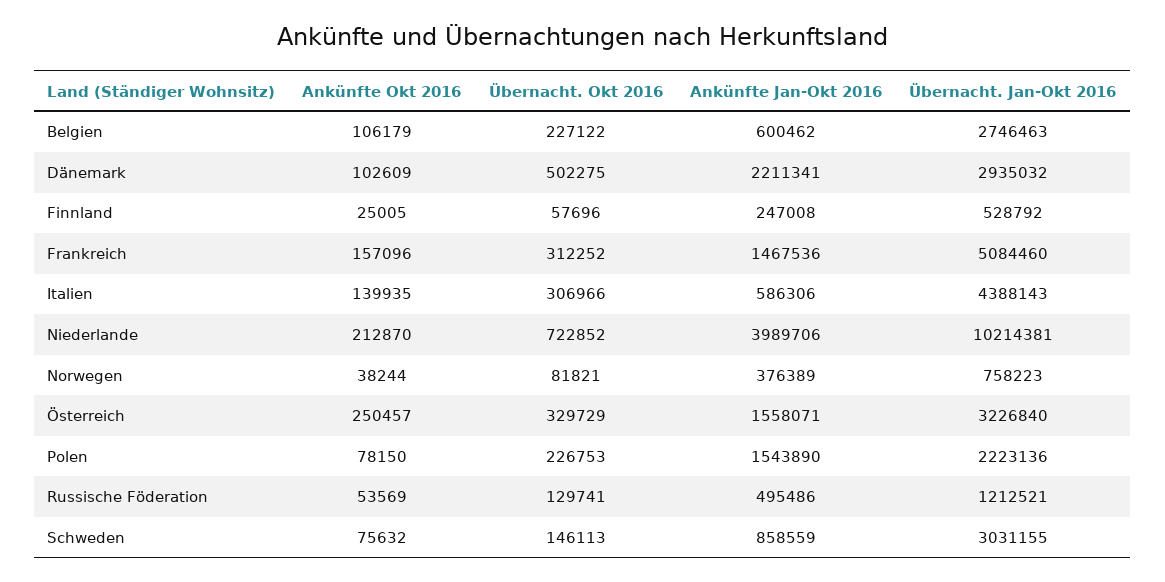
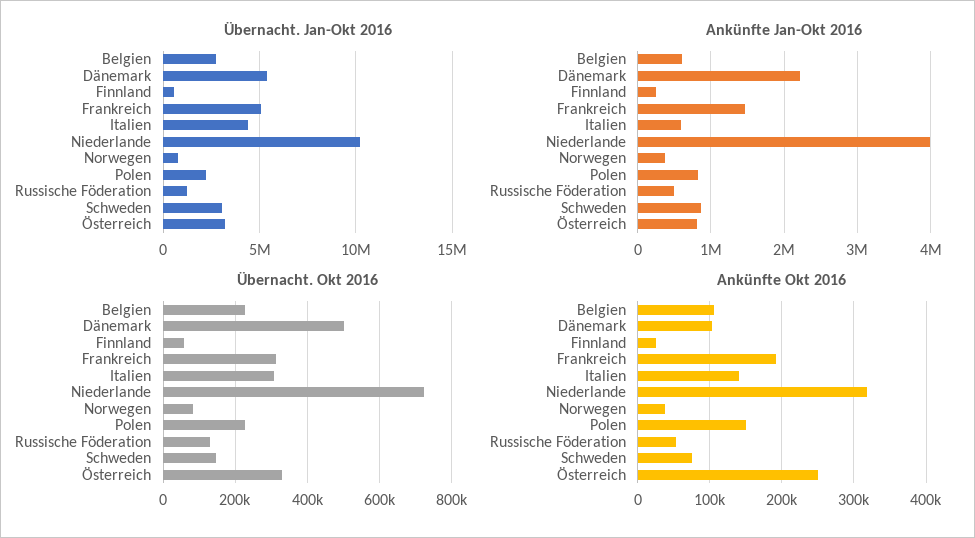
Übernacht. Jan-Okt 2016, Dänemark: 2935032 -> 5500000
Ankünfte Okt 2016, Frankreich: 157096 -> 190000
Ankünfte Okt 2016, Niederlande: 212870 -> 320000
Ankünfte Jan-Okt 2016, Österreich: 1558071 -> 800000
Ankünfte Okt 2016, Polen: 78150 -> 150000
Ankünfte Jan-Okt 2016, Polen: 1543890 -> 800000

